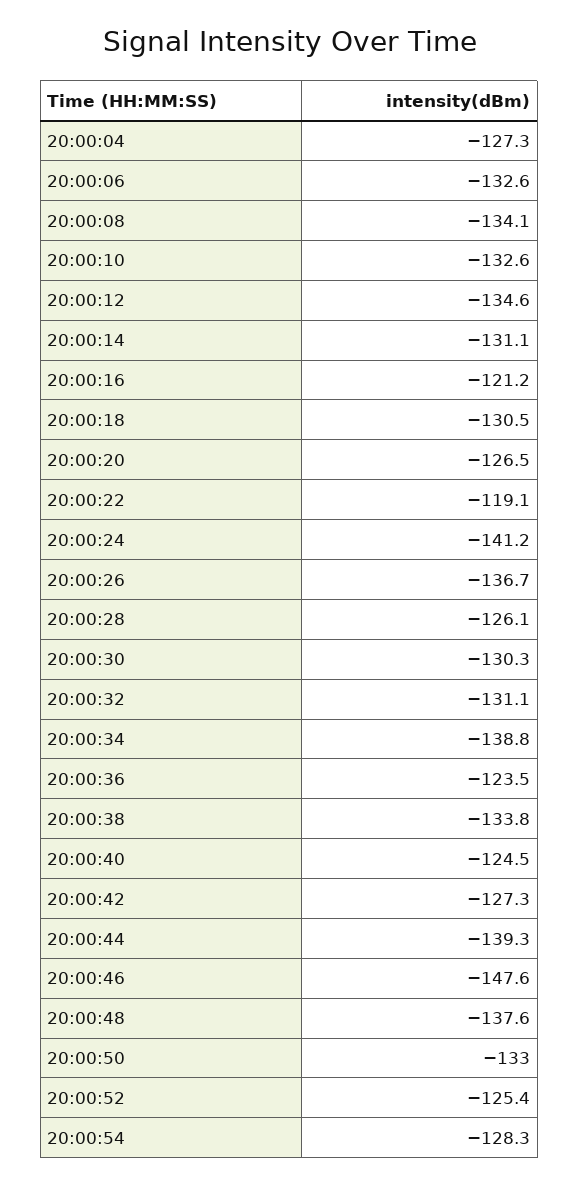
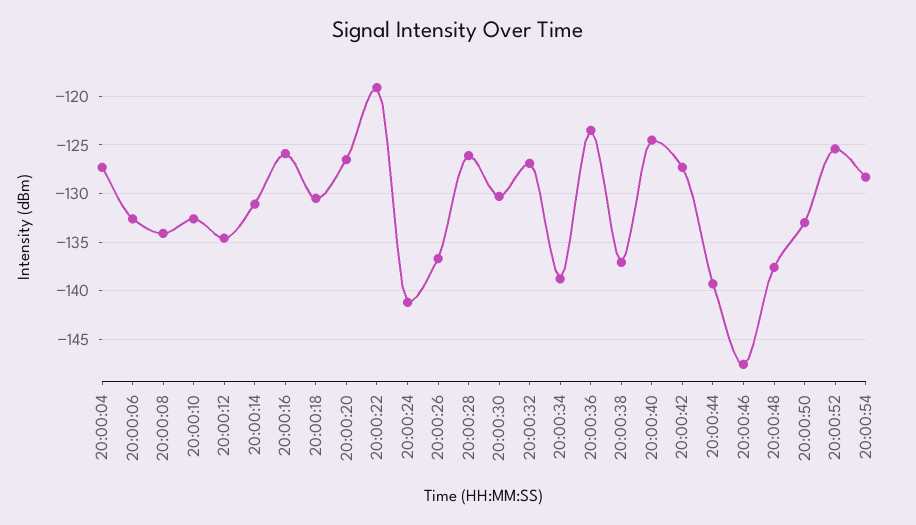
20:00:16: -121.2 -> -126
20:00:32: -131.1 -> -127
20:00:38: -133.8 -> -137

